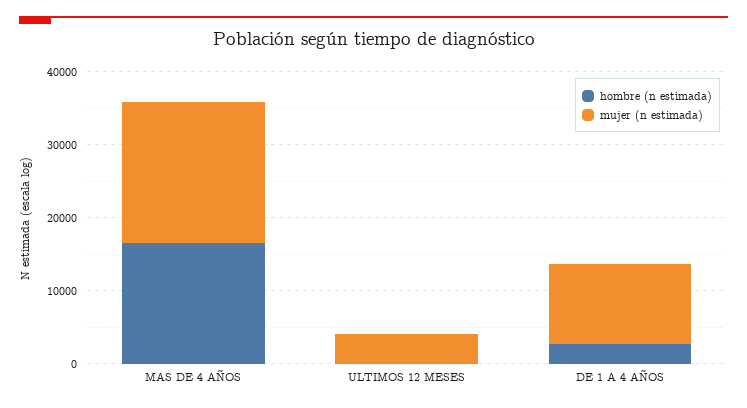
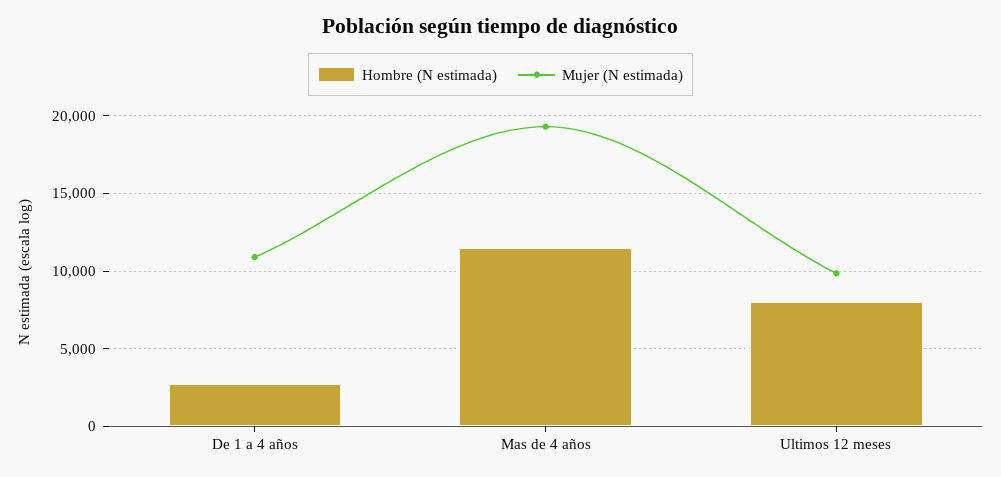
hombre (n estimada), MAS DE 4 AÑOS: 16000 -> 11500
hombre (n estimada), ULTIMOS 12 MESES: 0 -> 8000
mujer (n estimada), ULTIMOS 12 MESES: 4000 -> 10000

